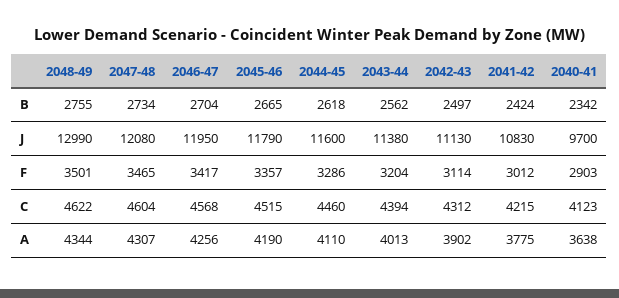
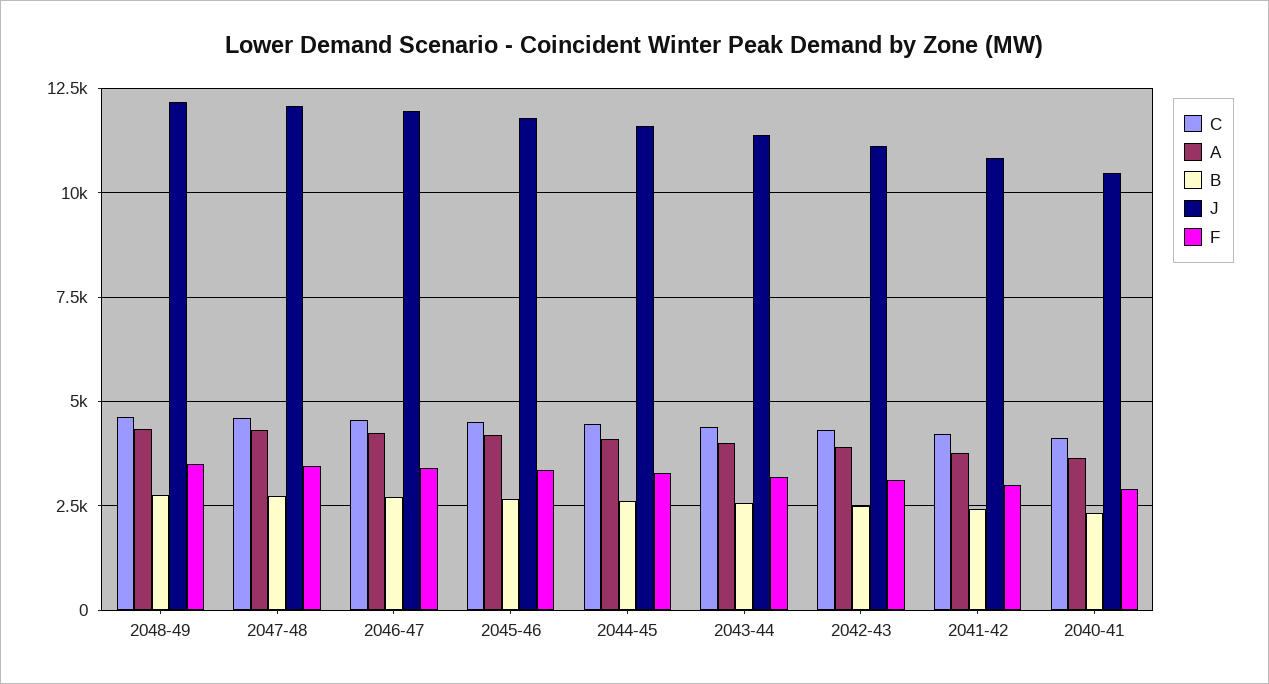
J, 2048-49: 12990 -> 12250
J, 2040-41: 9700 -> 10500

